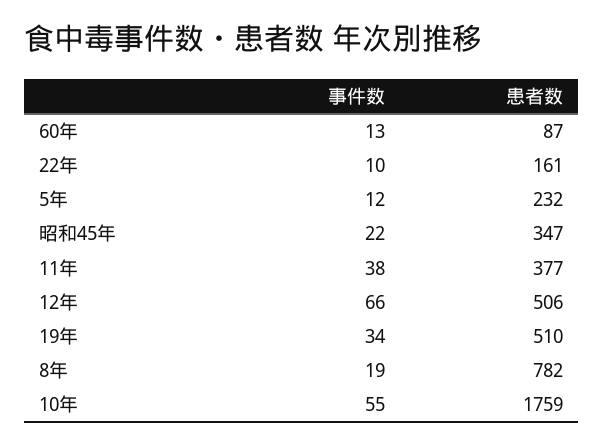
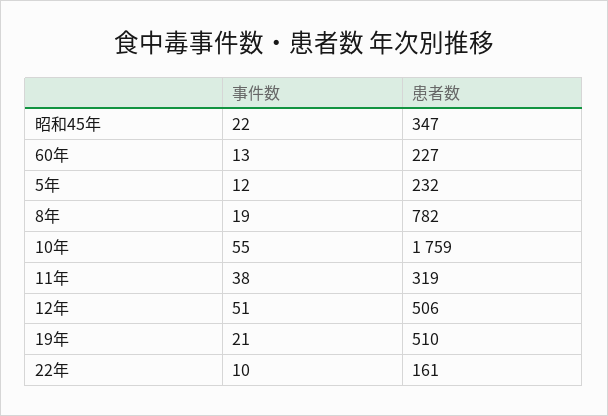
患者数, 60年: 87 -> 227
患者数, 11年: 377 -> 319
事件数, 12年: 66 -> 51
事件数, 19年: 34 -> 21

